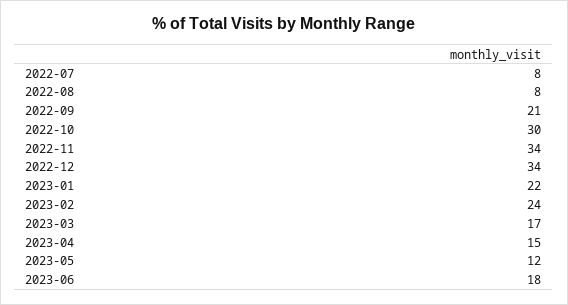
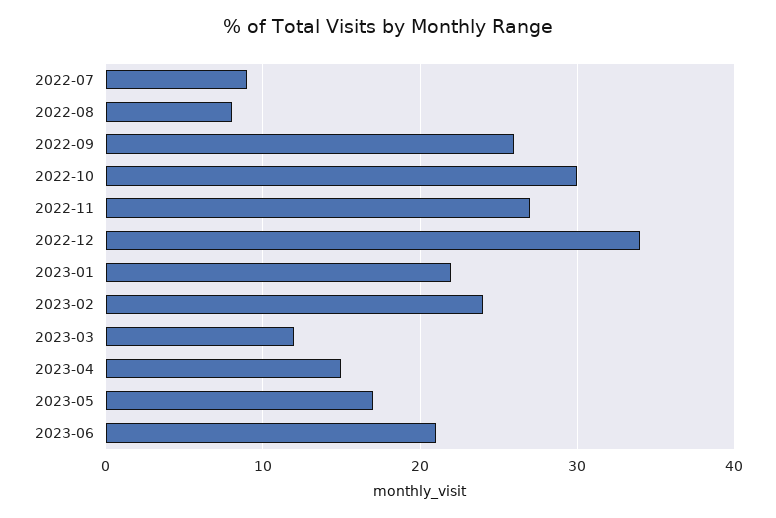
2022-07: 8 -> 9
2022-09: 21 -> 26
2022-11: 34 -> 27
2023-03: 17 -> 12
2023-05: 12 -> 17
2023-06: 18 -> 21

